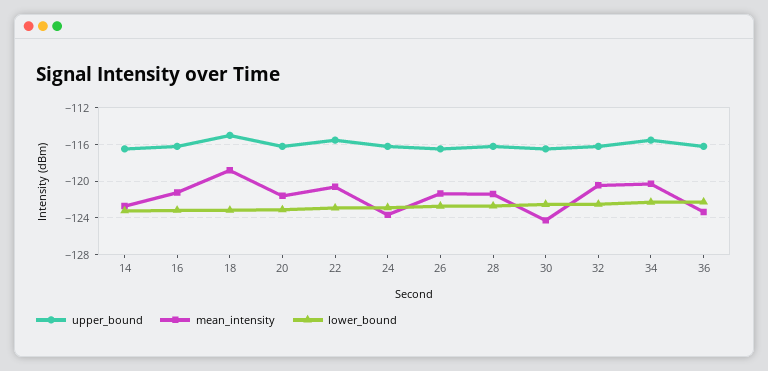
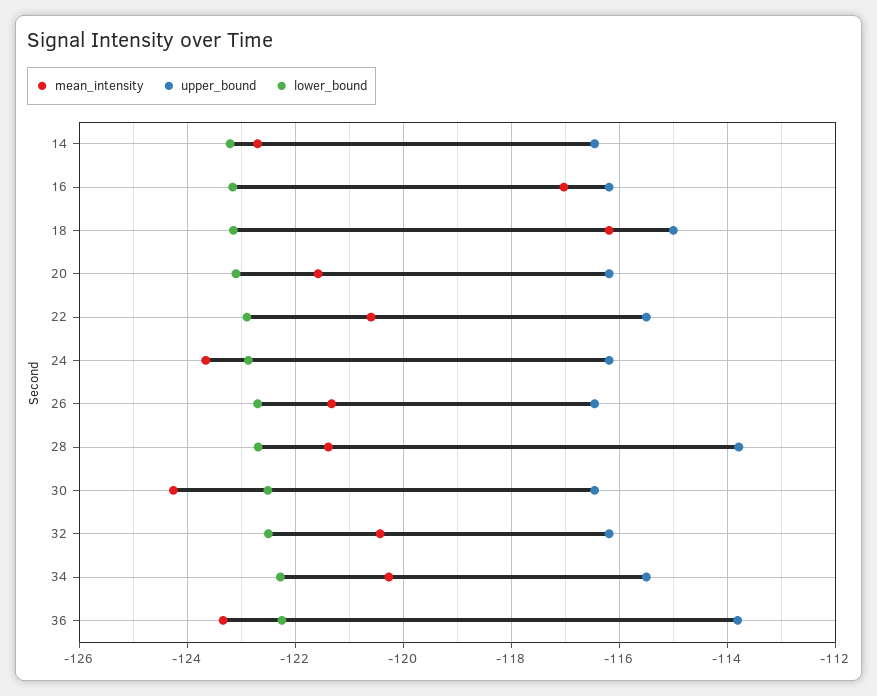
mean_intensity, 16: -121 -> -117
mean_intensity, 18: -119 -> -116.2
upper_bound, 28: -116 -> -113.8
upper_bound, 36: -116 -> -113.8

